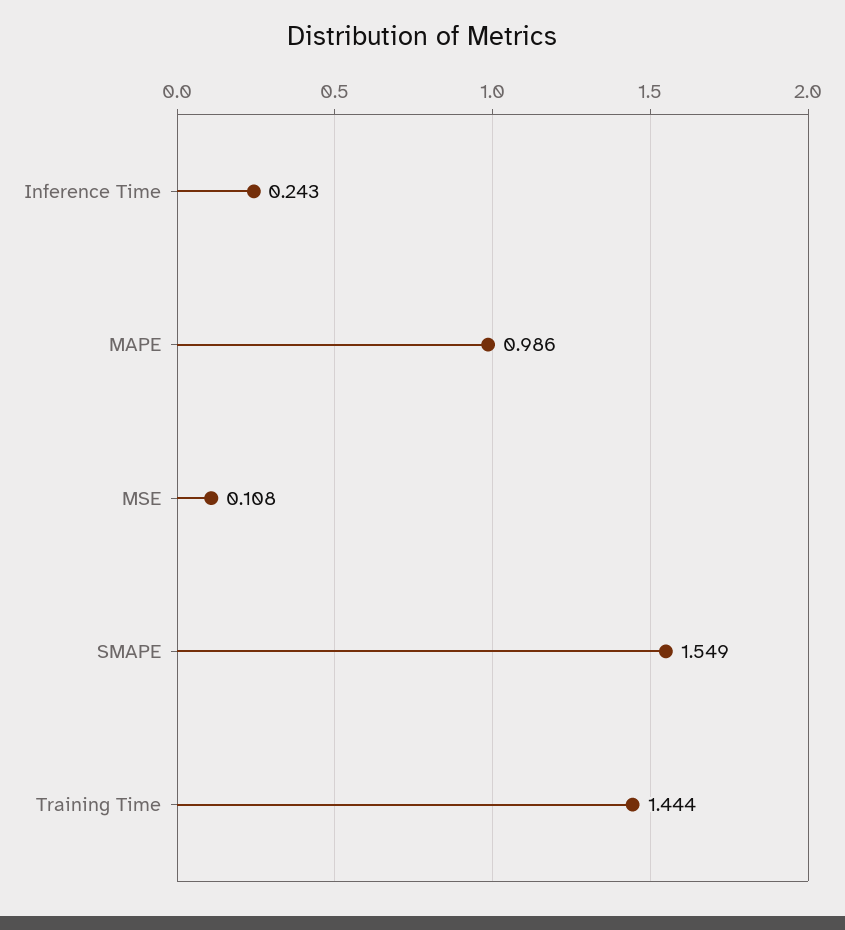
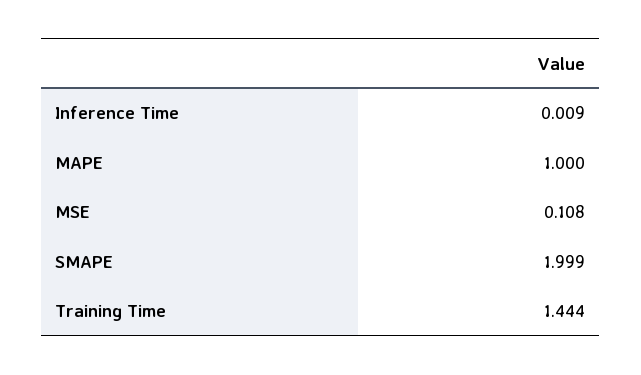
Inference Time: 0.243 -> 0.009
MAPE: 0.986 -> 1
SMAPE: 1.549 -> 1.999

